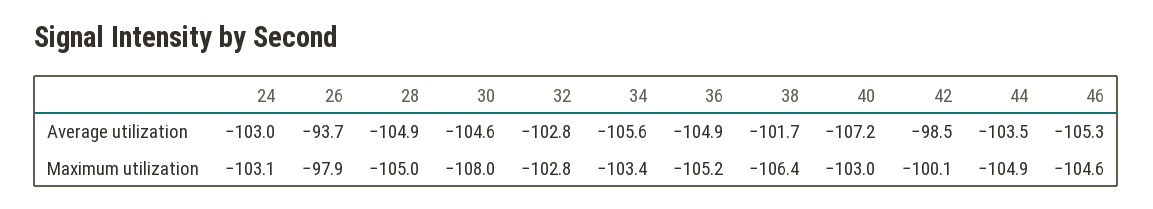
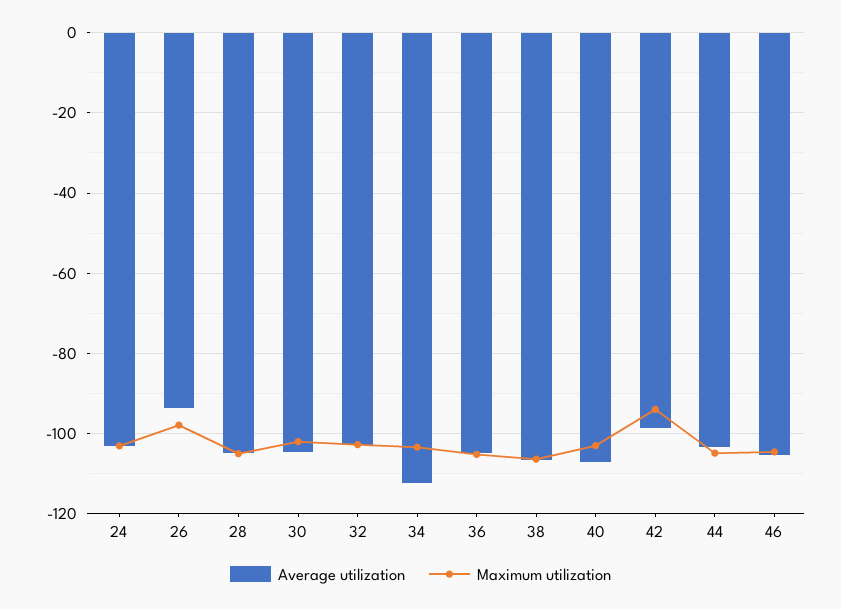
Average utilization, 34: -105.6 -> -112
Average utilization, 38: -101.7 -> -106
Maximum utilization, 30: -108 -> -102
Maximum utilization, 42: -100.1 -> -94

